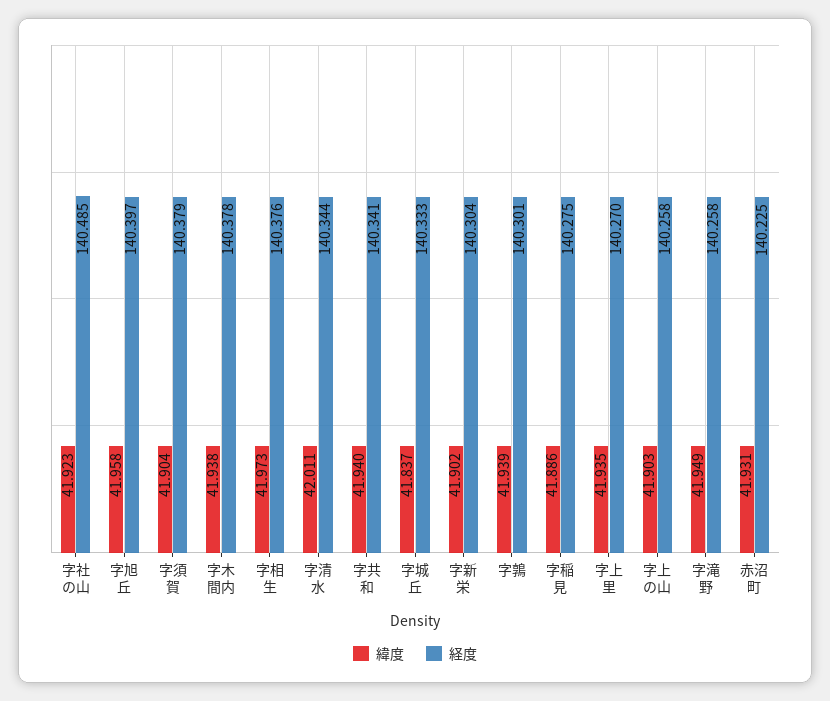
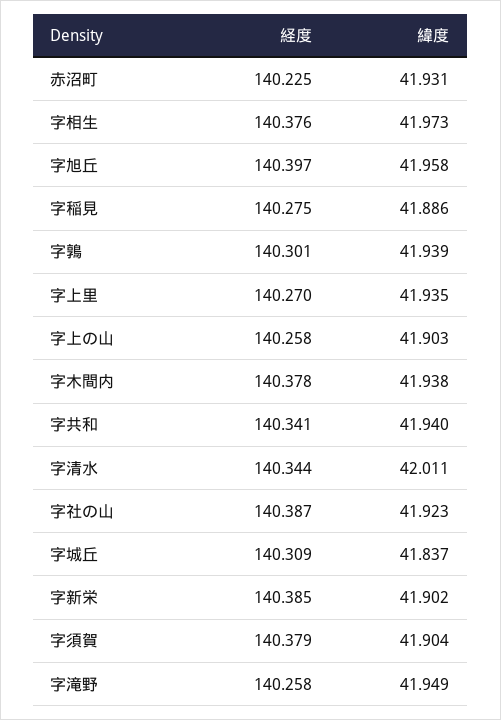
経度, 字社の山: 140.485 -> 140.387
経度, 字城丘: 140.333 -> 140.309
経度, 字新栄: 140.304 -> 140.385

